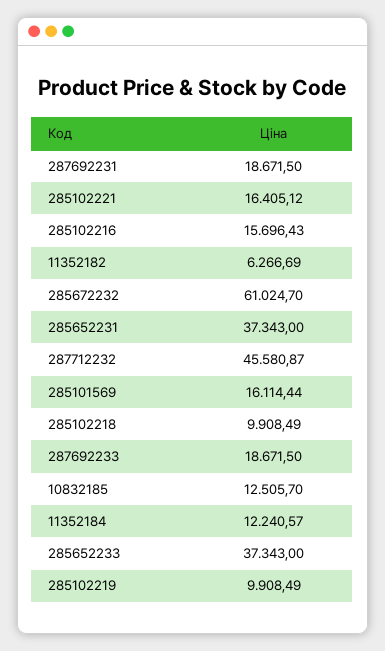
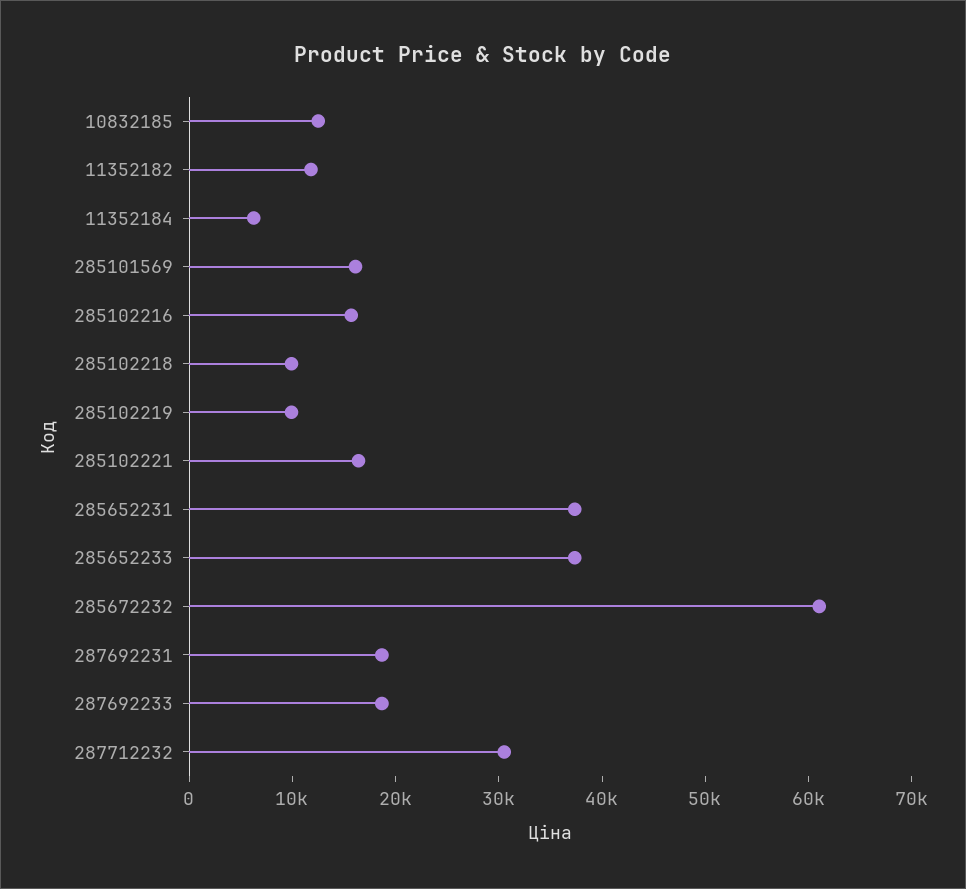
11352182: 6266.69 -> 12000
287712232: 45580.87 -> 30000
11352184: 12240.57 -> 6000

